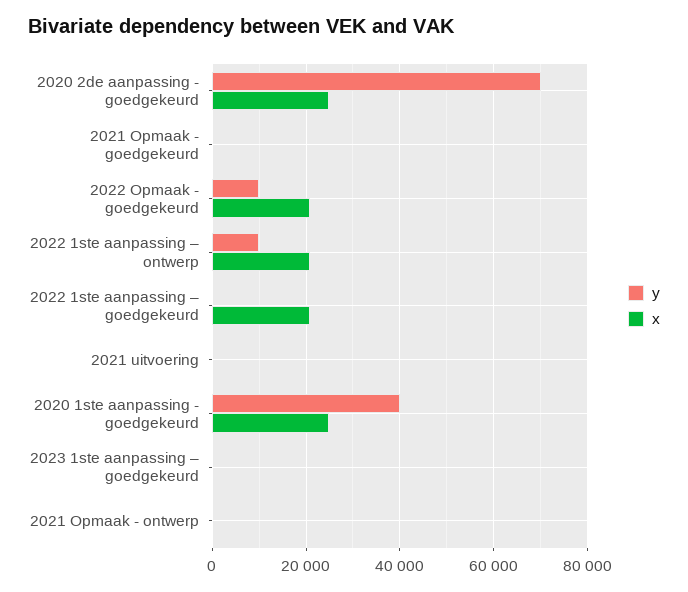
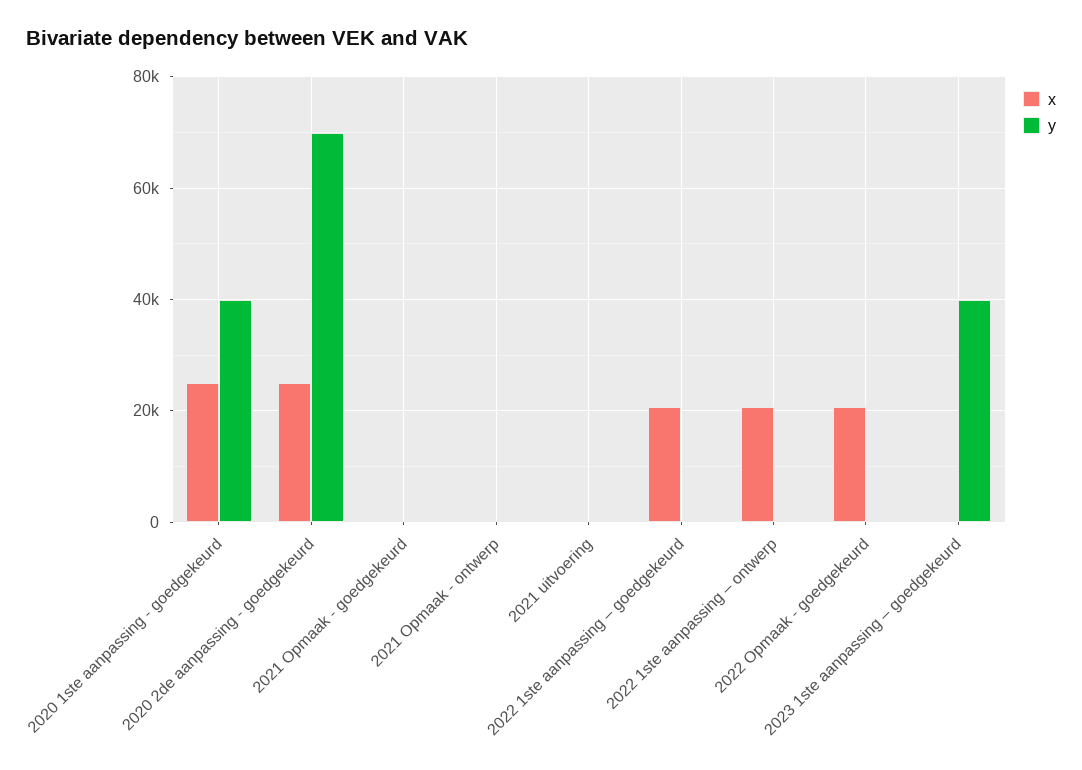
y, 2022 Opmaak - goedgekeurd: 10000 -> 0
y, 2022 1ste aanpassing – ontwerp: 10000 -> 0
y, 2023 1ste aanpassing – goedgekeurd: 0 -> 40000

